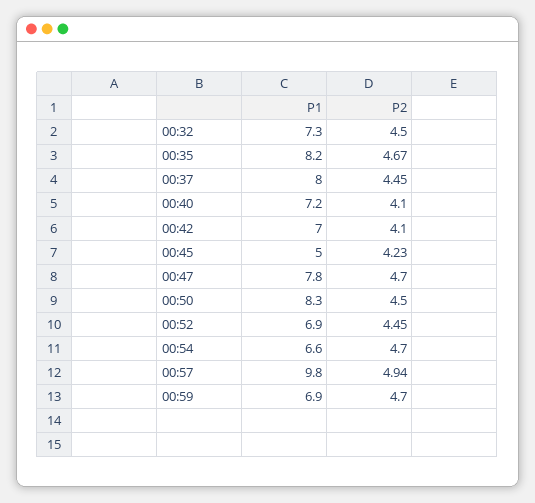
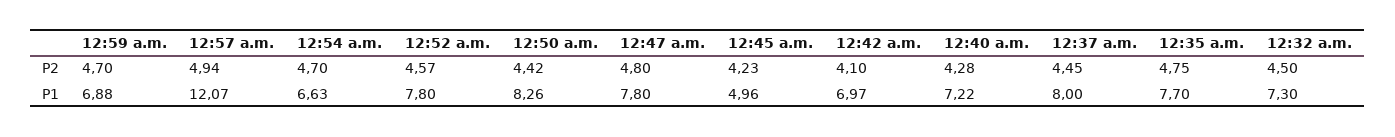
P1, 00:35: 8.2 -> 7.7
P2, 00:35: 4.67 -> 4.75
P2, 00:40: 4.1 -> 4.28
P2, 00:47: 4.7 -> 4.8
P2, 00:50: 4.5 -> 4.42
P1, 00:52: 6.9 -> 7.8
P2, 00:52: 4.45 -> 4.57
P1, 00:57: 9.8 -> 12.07

